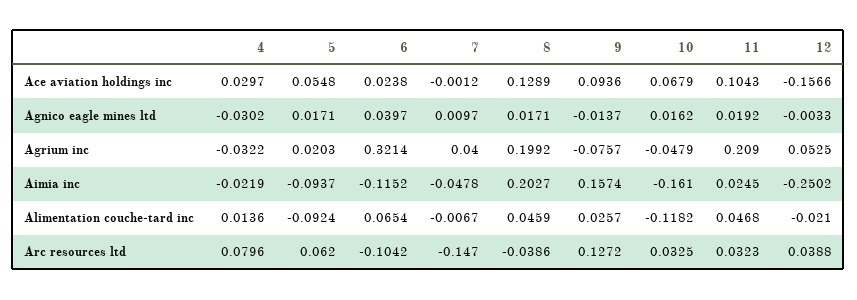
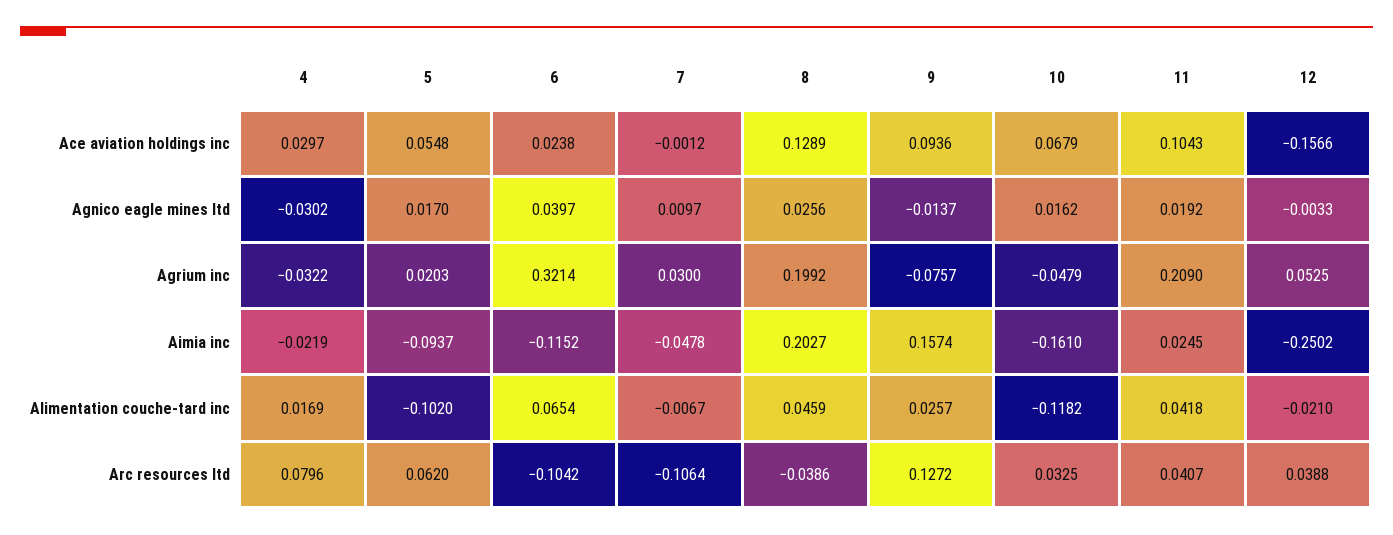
5, Agnico eagle mines ltd: 0.0171 -> 0.017
8, Agnico eagle mines ltd: 0.0171 -> 0.0256
7, Agrium inc: 0.04 -> 0.03
4, Alimentation couche-tard inc: 0.0136 -> 0.0169
5, Alimentation couche-tard inc: -0.0924 -> -0.102
11, Alimentation couche-tard inc: 0.0468 -> 0.0418
7, Arc resources ltd: -0.147 -> -0.1064
11, Arc resources ltd: 0.0323 -> 0.0407

